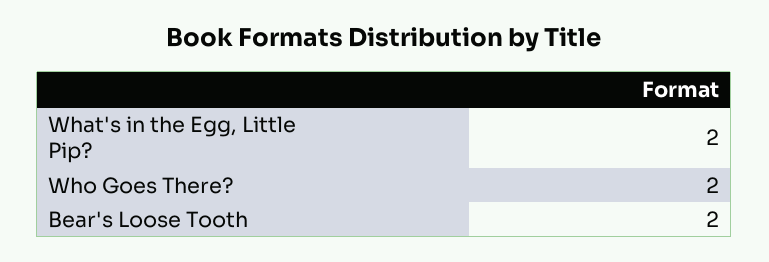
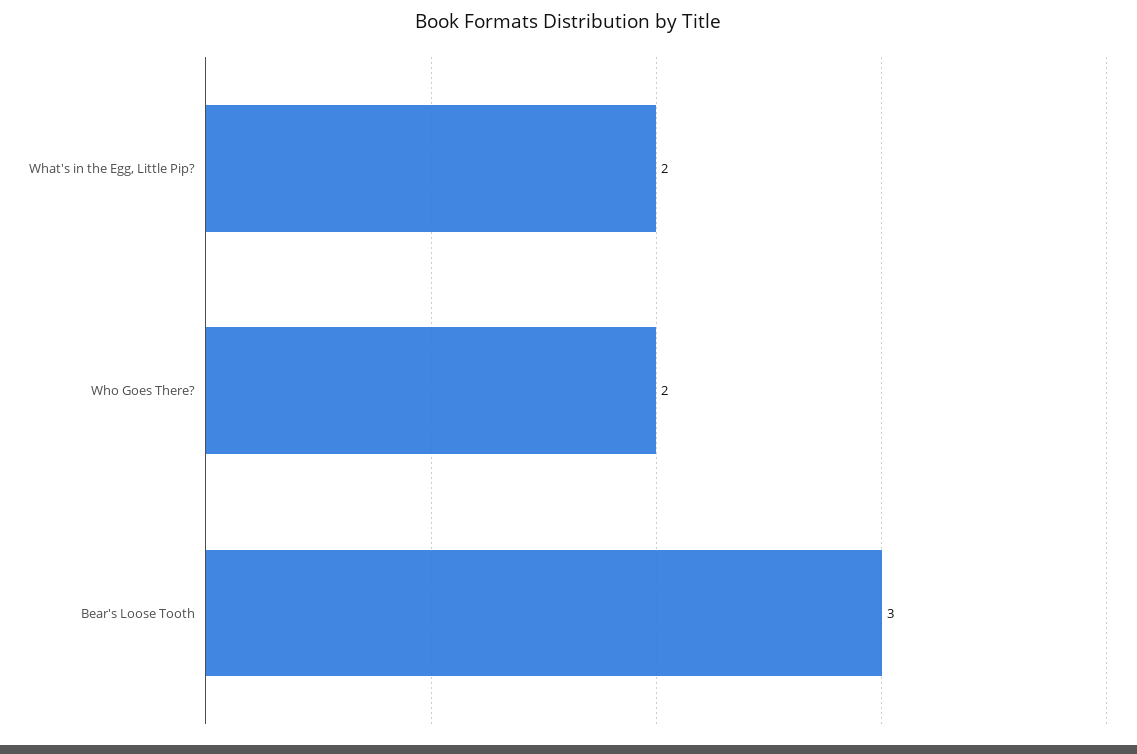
Bear's Loose Tooth: 2 -> 3

